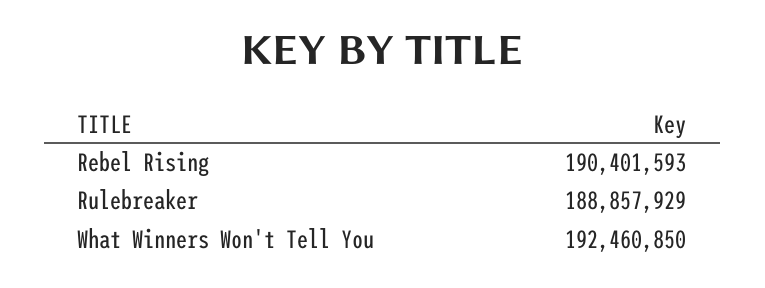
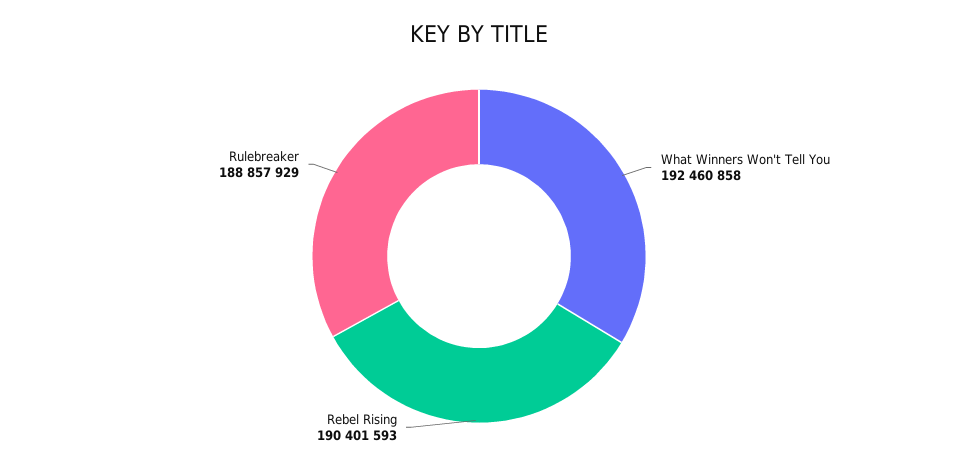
What Winners Won't Tell You: 192460850 -> 192460858

